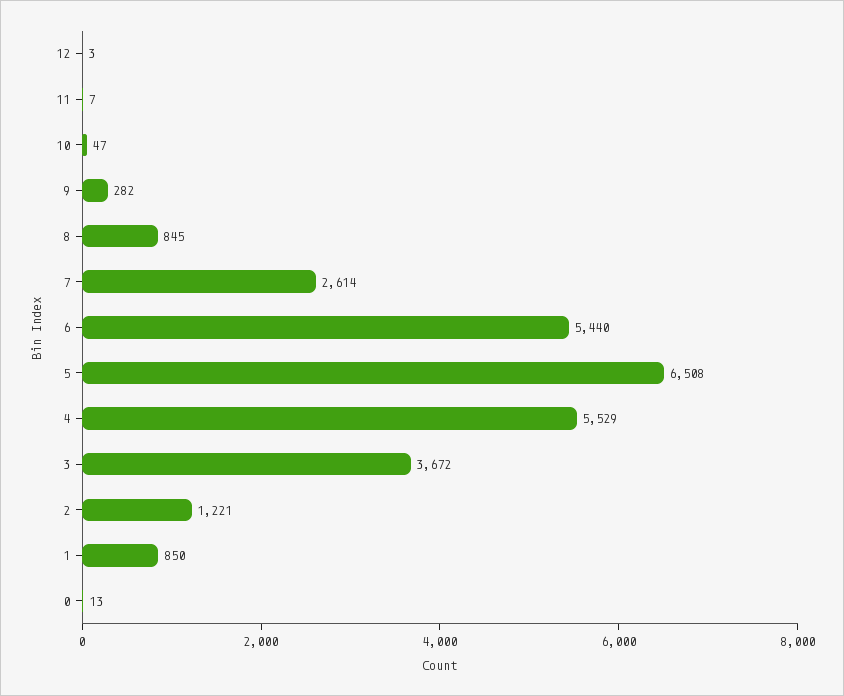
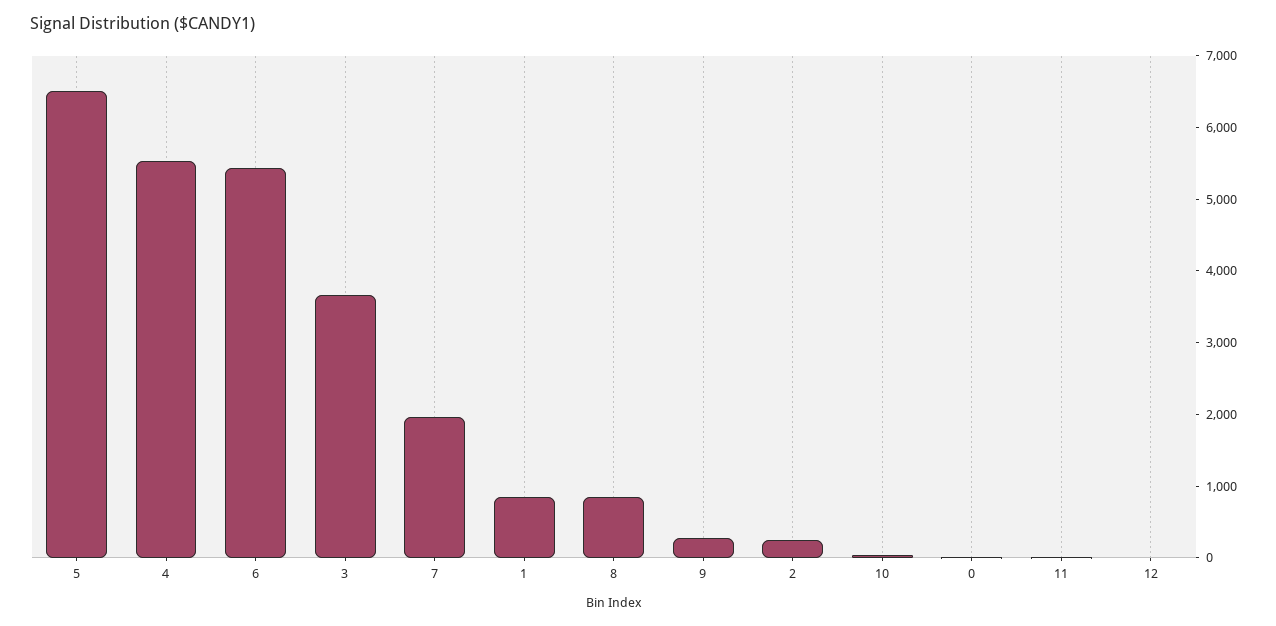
7: 2614 -> 2000
2: 1221 -> 200

